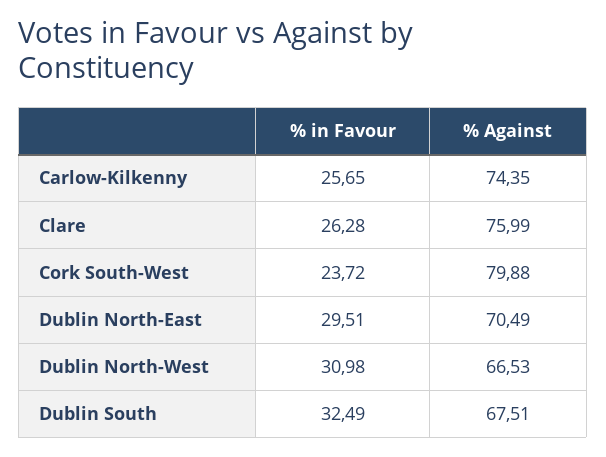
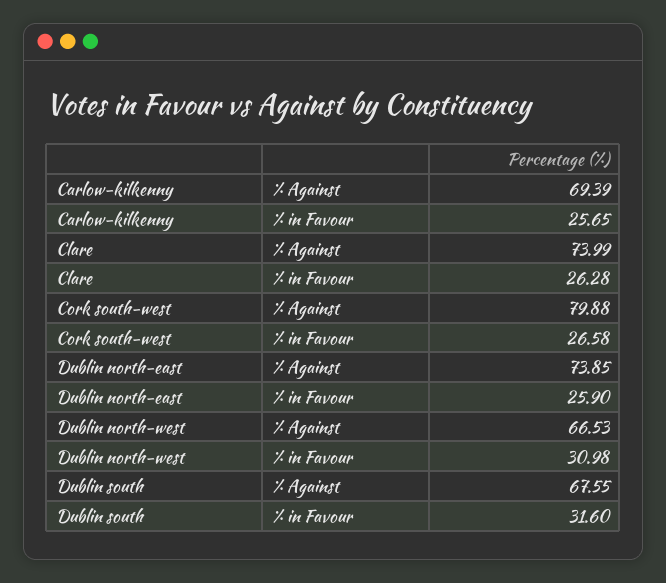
% Against, Carlow-Kilkenny: 74.35 -> 69.39
% Against, Clare: 75.99 -> 73.99
% in Favour, Cork South-West: 23.72 -> 26.58
% in Favour, Dublin North-East: 29.51 -> 25.9
% Against, Dublin North-East: 70.49 -> 73.85
% in Favour, Dublin South: 32.49 -> 31.6
% Against, Dublin South: 67.51 -> 67.55

